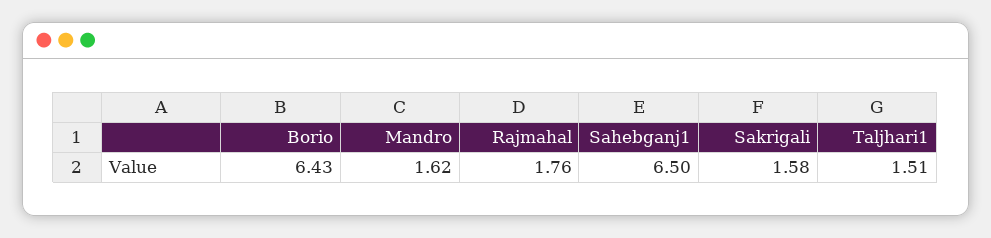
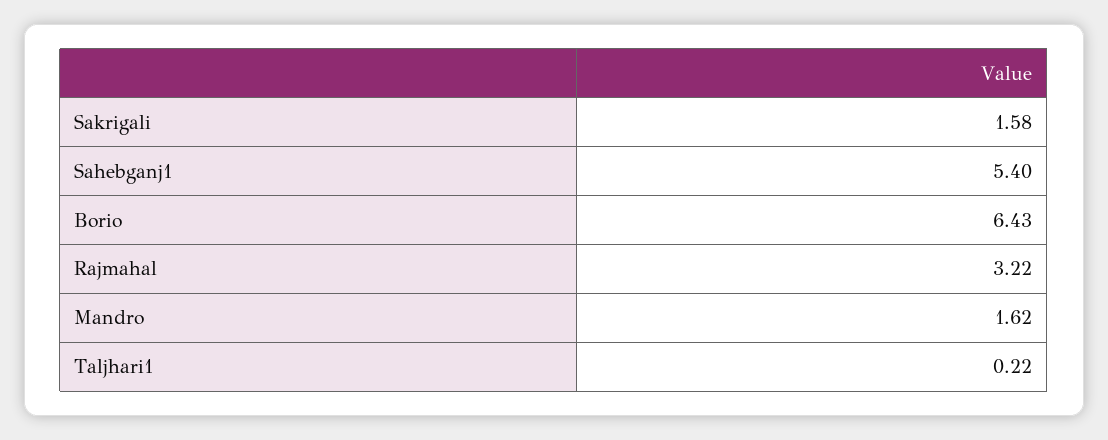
Rajmahal: 1.76 -> 3.22
Sahebganj1: 6.5 -> 5.4
Taljhari1: 1.51 -> 0.22

